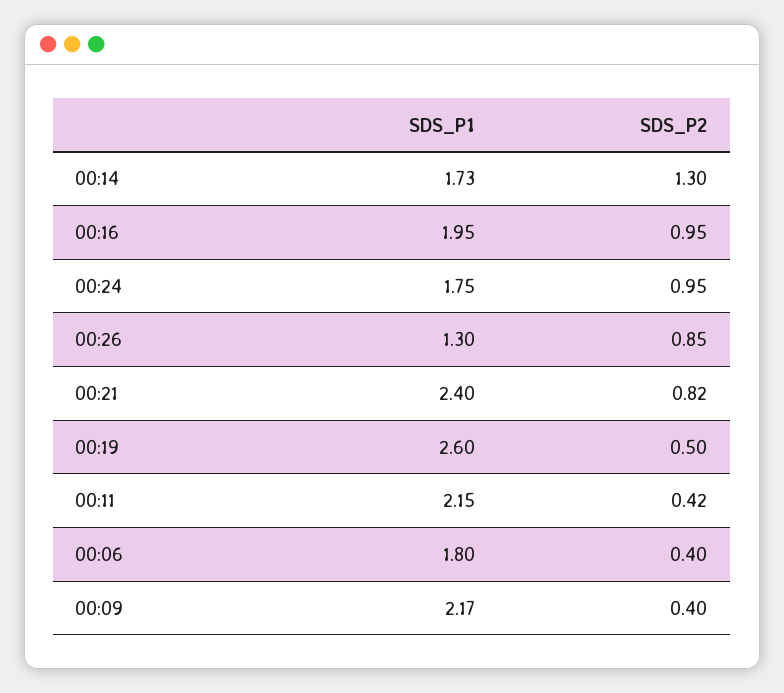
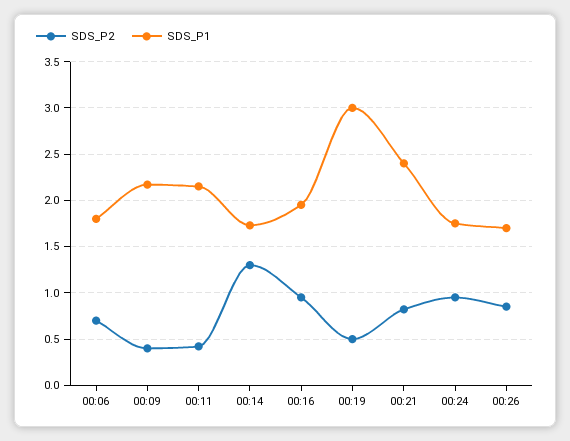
SDS_P1, 00:26: 1.3 -> 1.7
SDS_P1, 00:19: 2.6 -> 3
SDS_P2, 00:06: 0.4 -> 0.7

